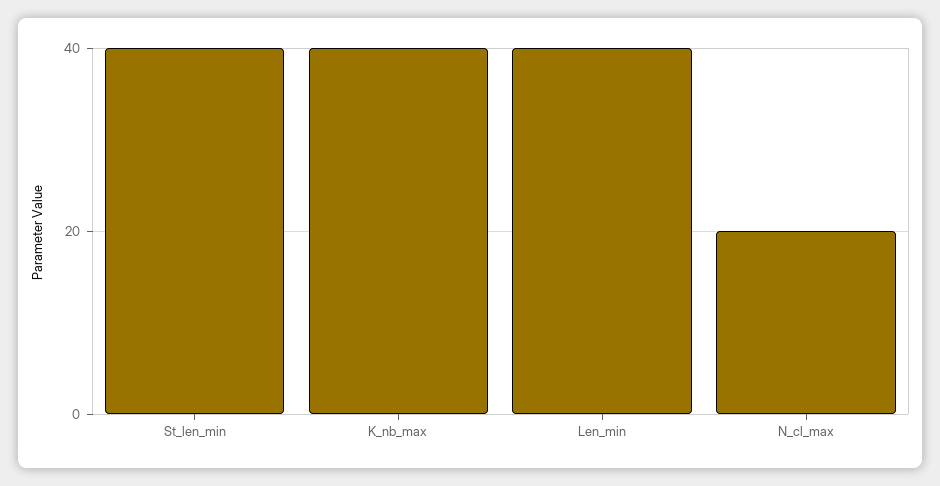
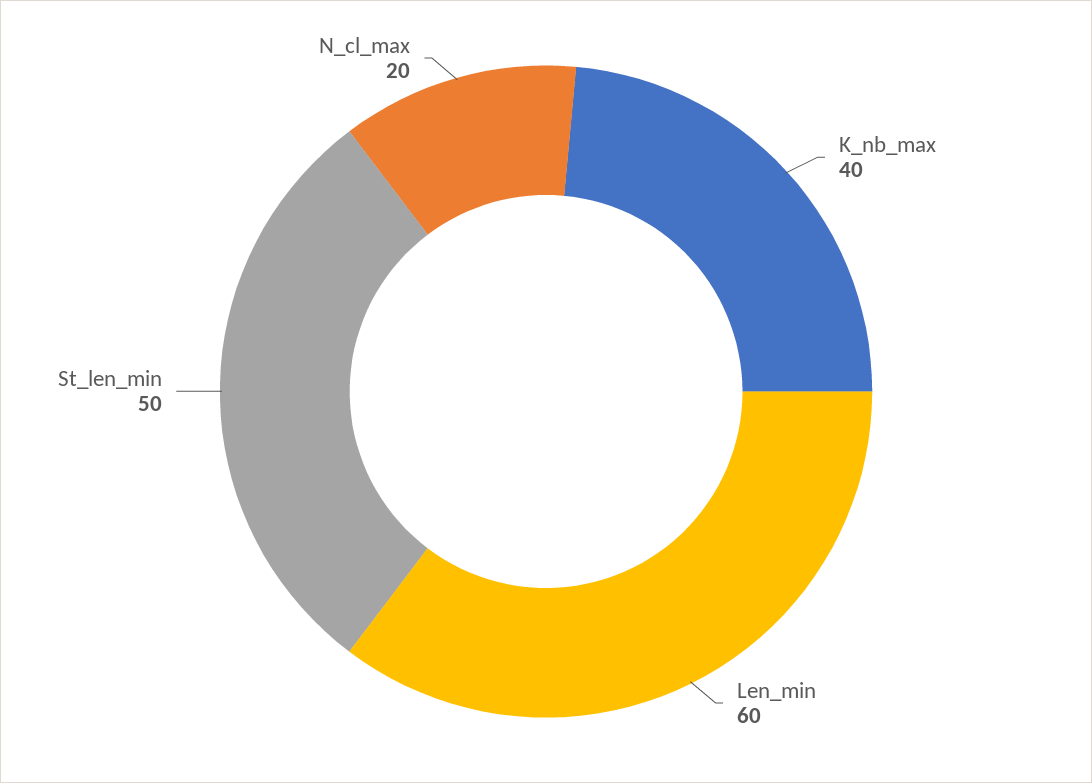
St_len_min: 40 -> 50
Len_min: 40 -> 60

